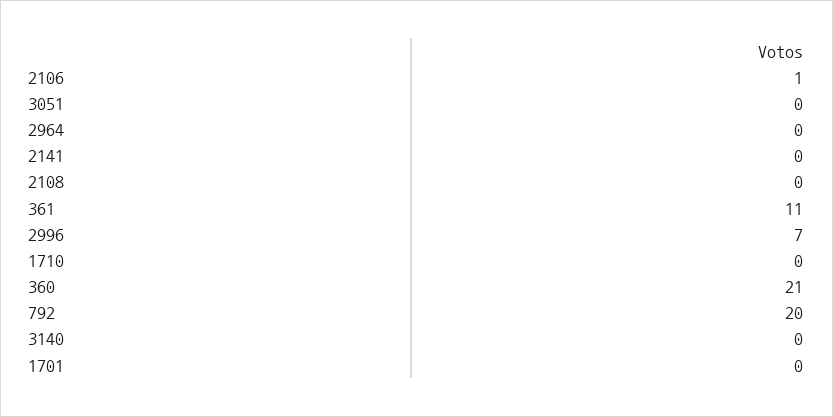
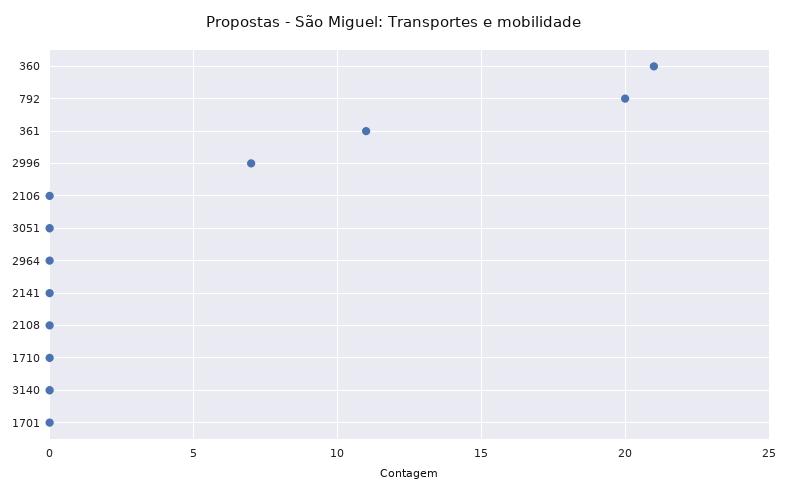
2106: 1 -> 0

